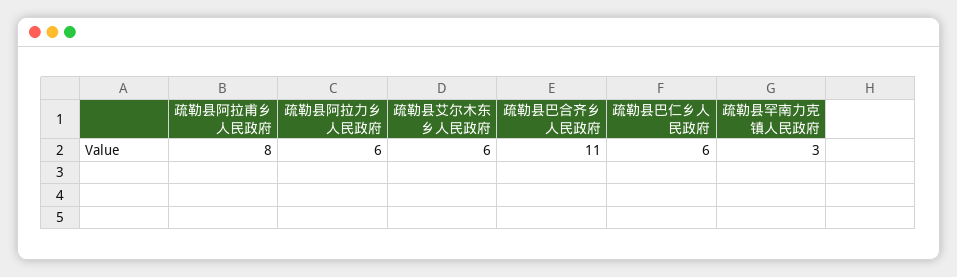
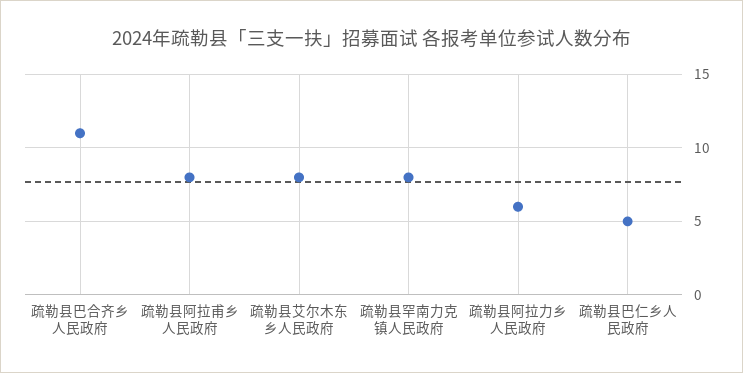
疏勒县艾尔木东乡人民政府: 6 -> 8
疏勒县巴仁乡人民政府: 6 -> 5
疏勒县罕南力克镇人民政府: 3 -> 8

